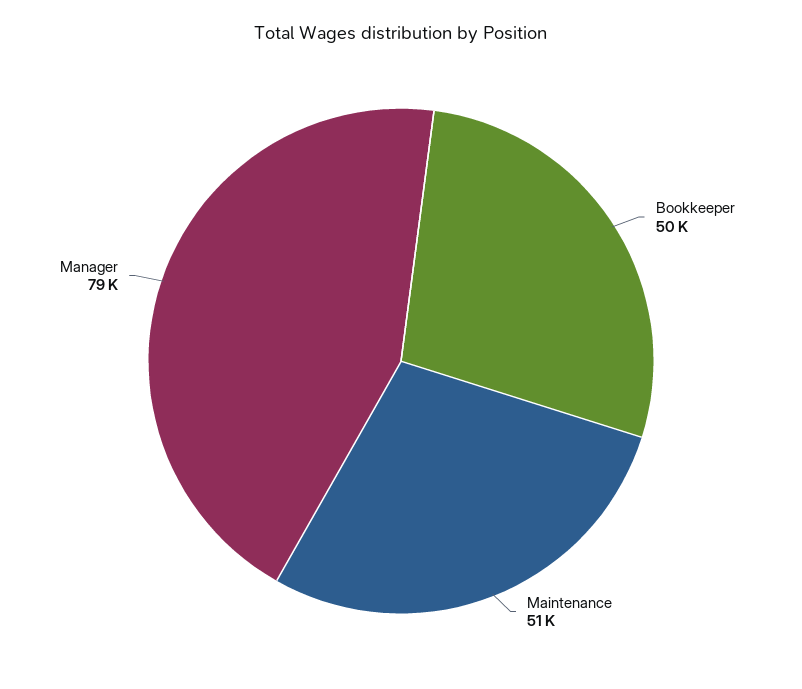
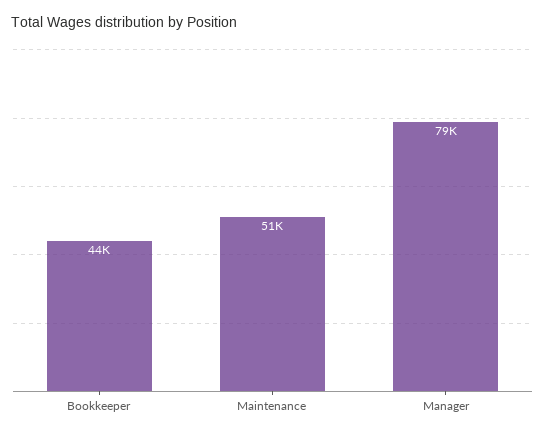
Bookkeeper: 50000 -> 44000

